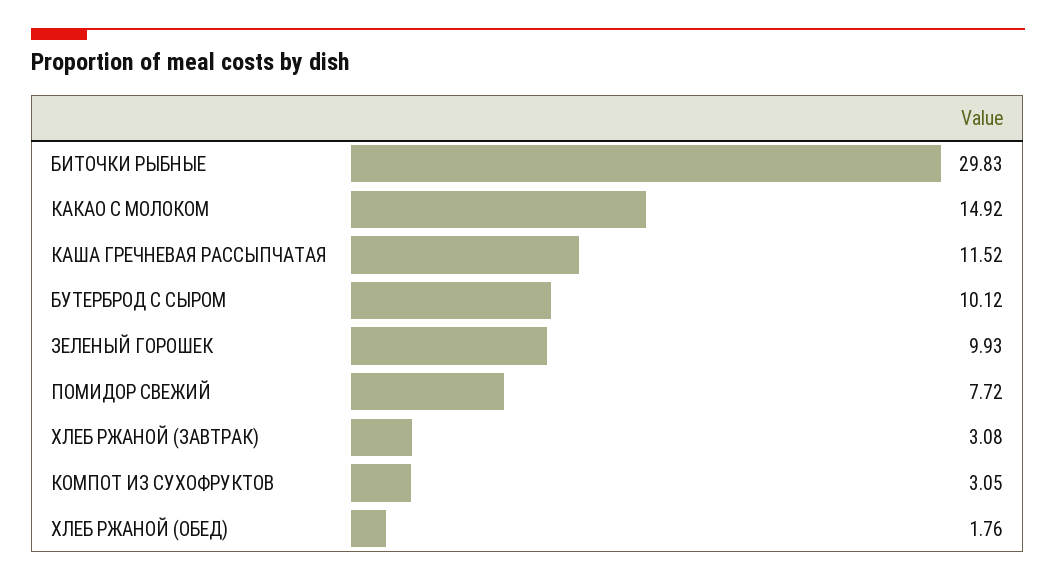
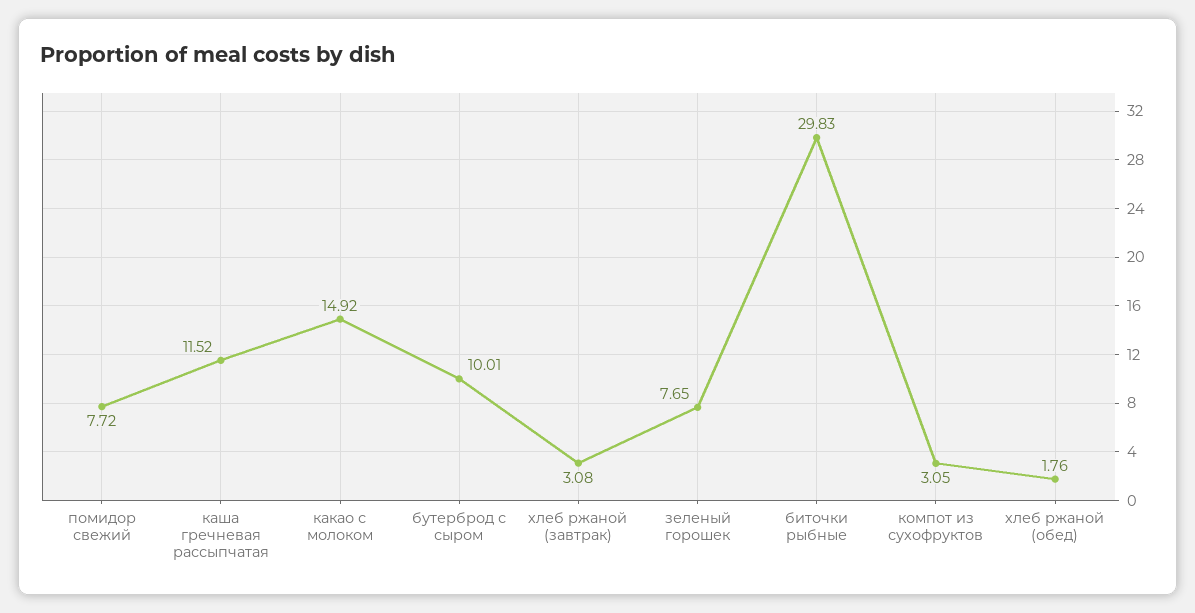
БУТЕРБРОД С СЫРОМ: 10.12 -> 10.01
ЗЕЛЕНЫЙ ГОРОШЕК: 9.93 -> 7.65

